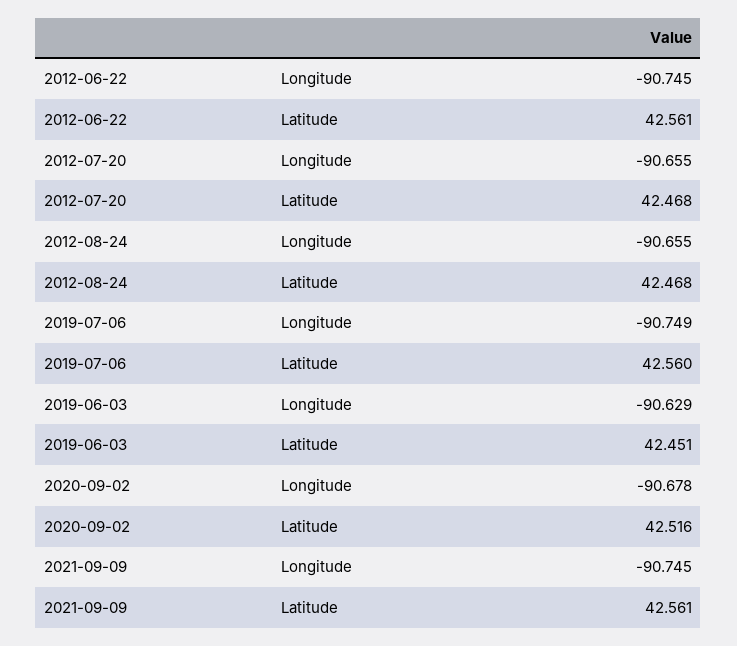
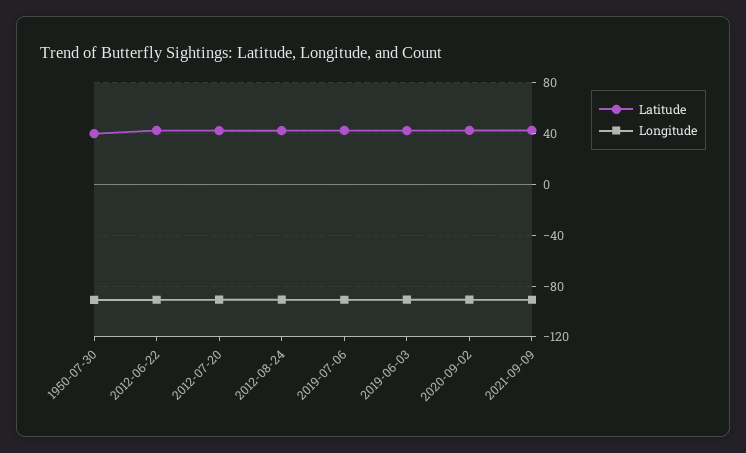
Latitude, 1950-07-30: none -> 40
Longitude, 1950-07-30: none -> -90

